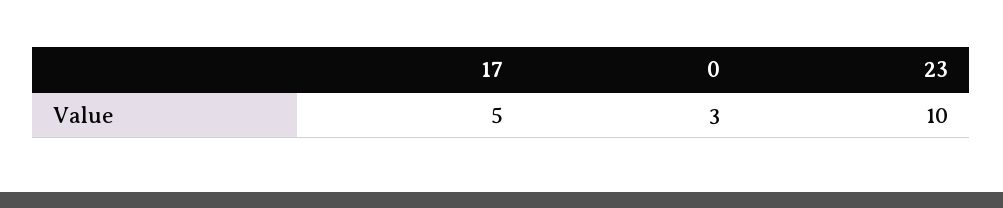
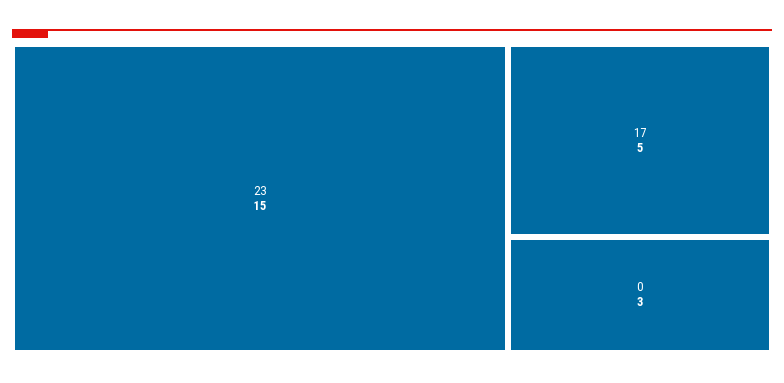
23: 10 -> 15

